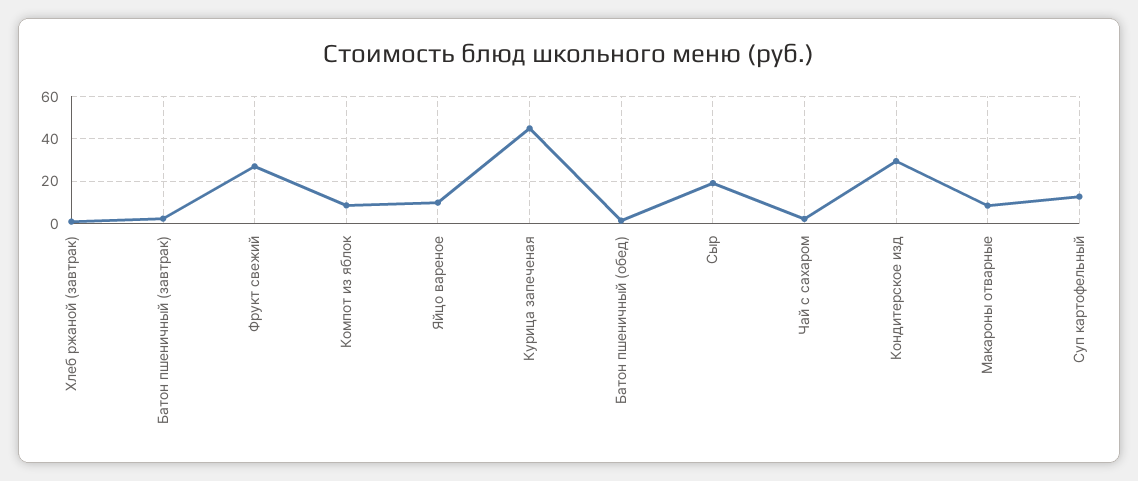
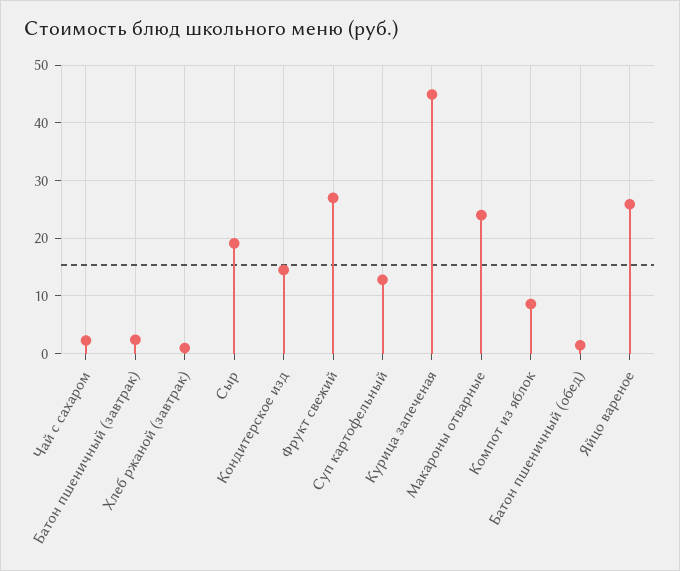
Яйцо вареное: 10 -> 26
Кондитерское изд: 30 -> 14
Макароны отварные: 10 -> 24

